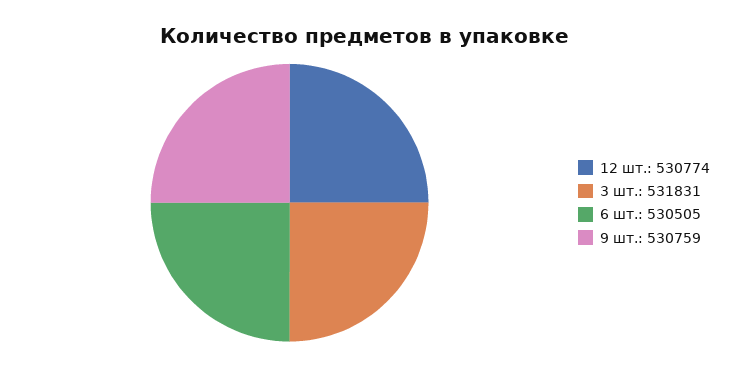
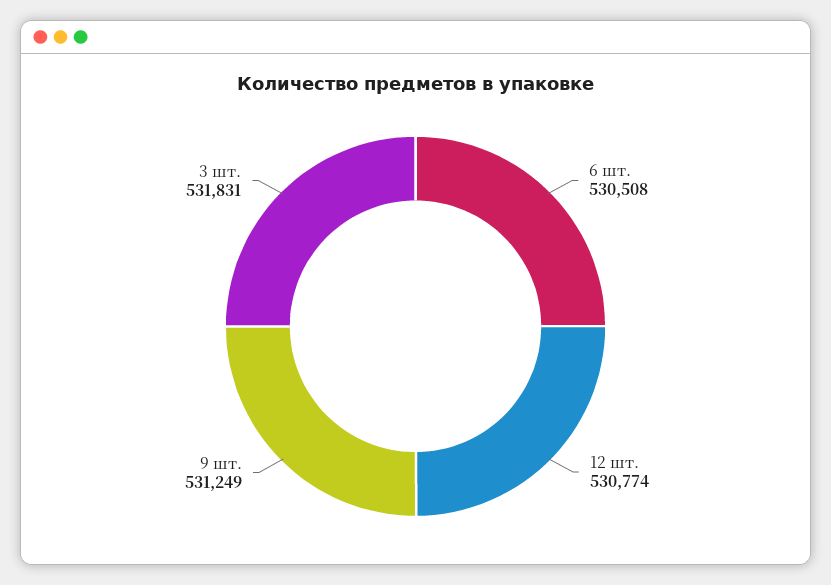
6 шт.: 530505 -> 530508
9 шт.: 530759 -> 531249

